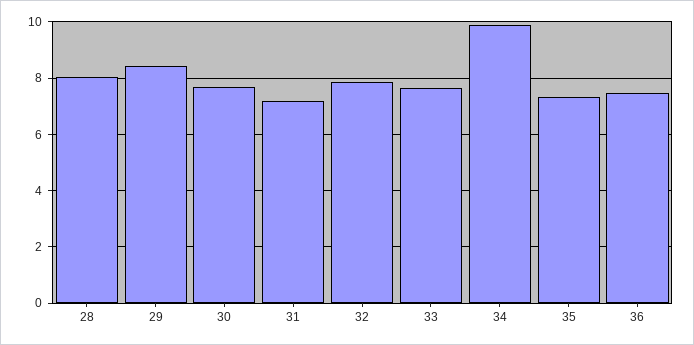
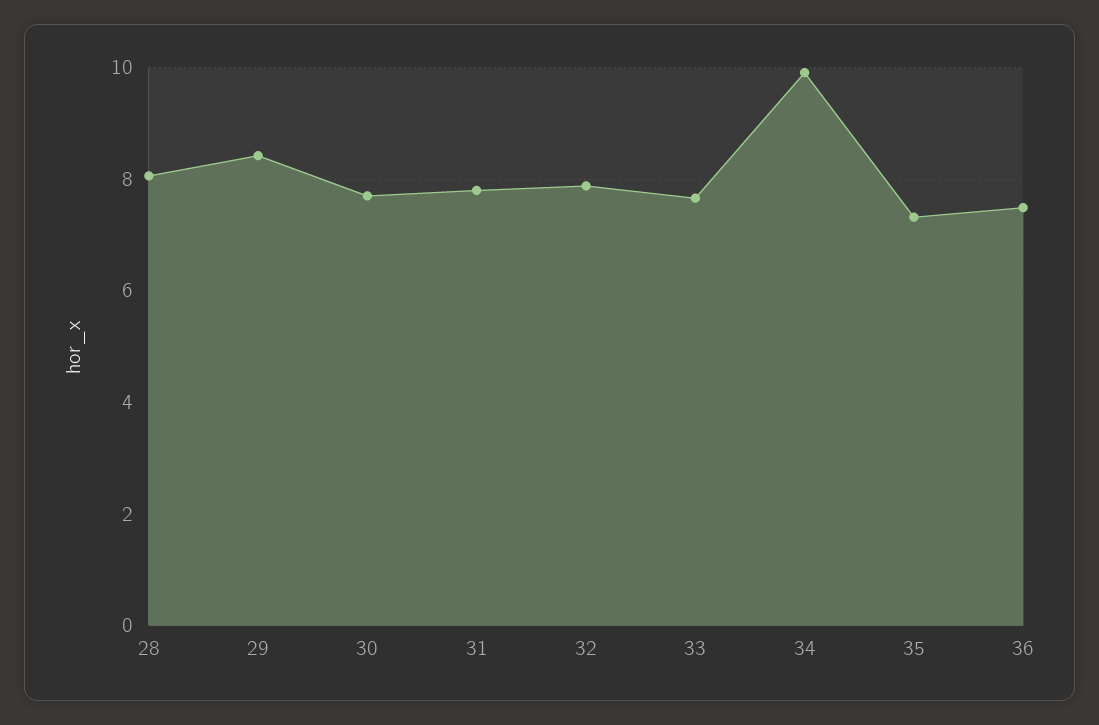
31: 7.25 -> 7.8

